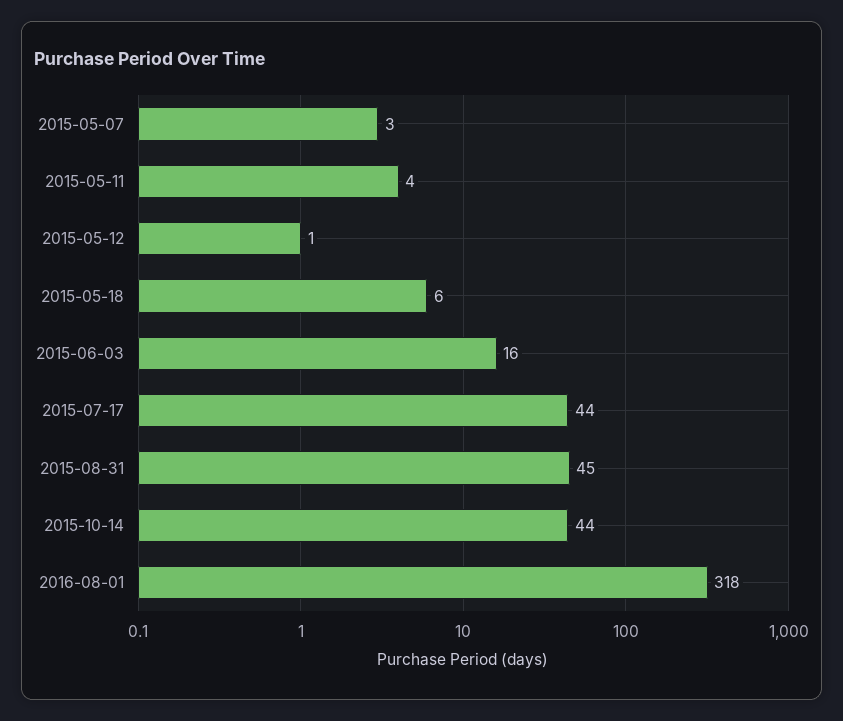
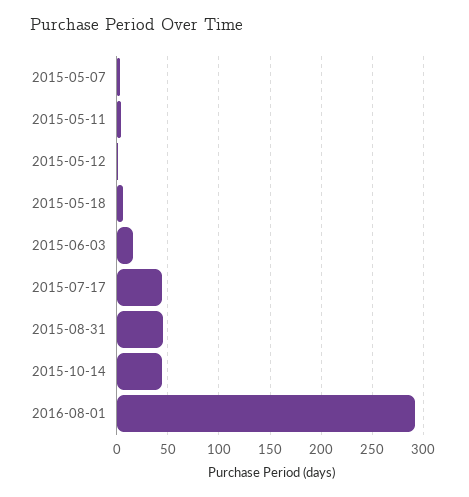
2016-08-01: 318 -> 290

